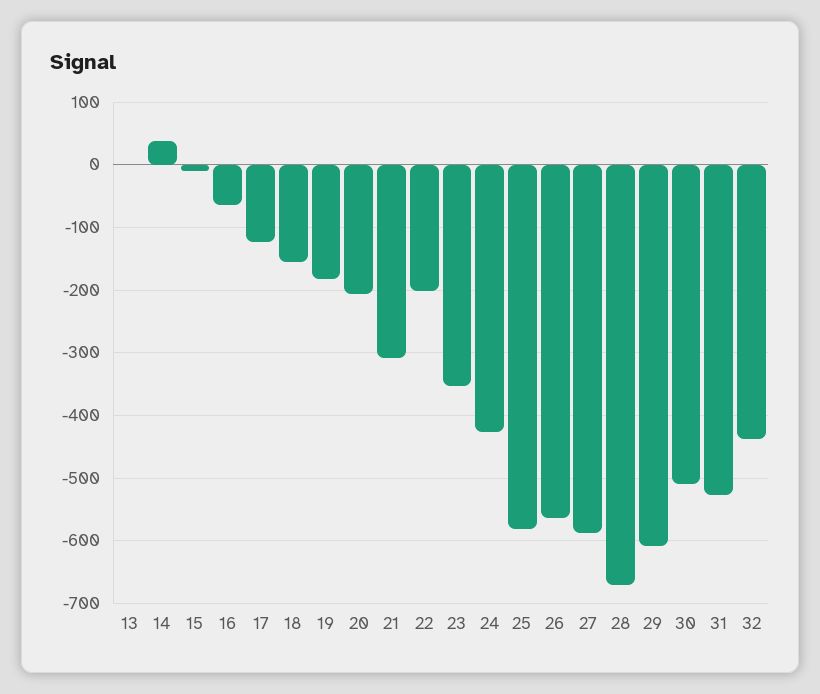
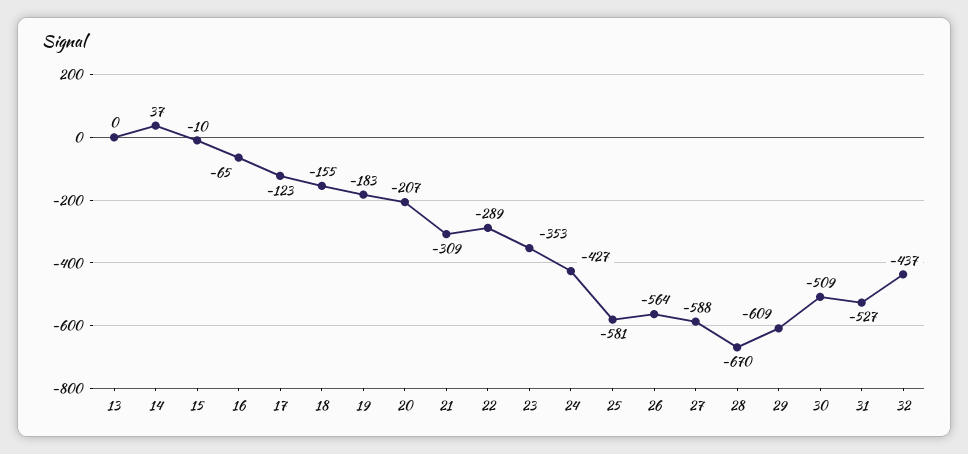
22: -200 -> -289

